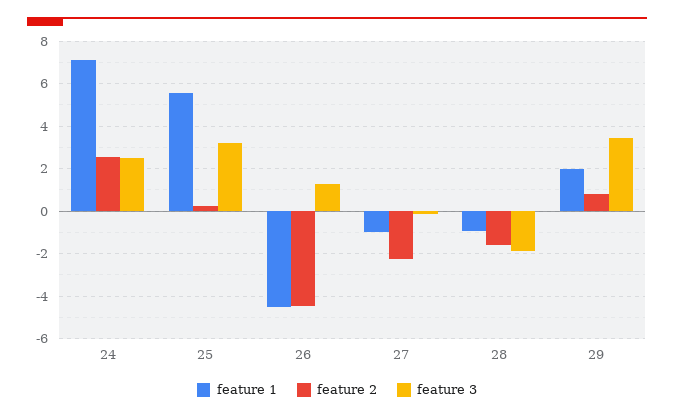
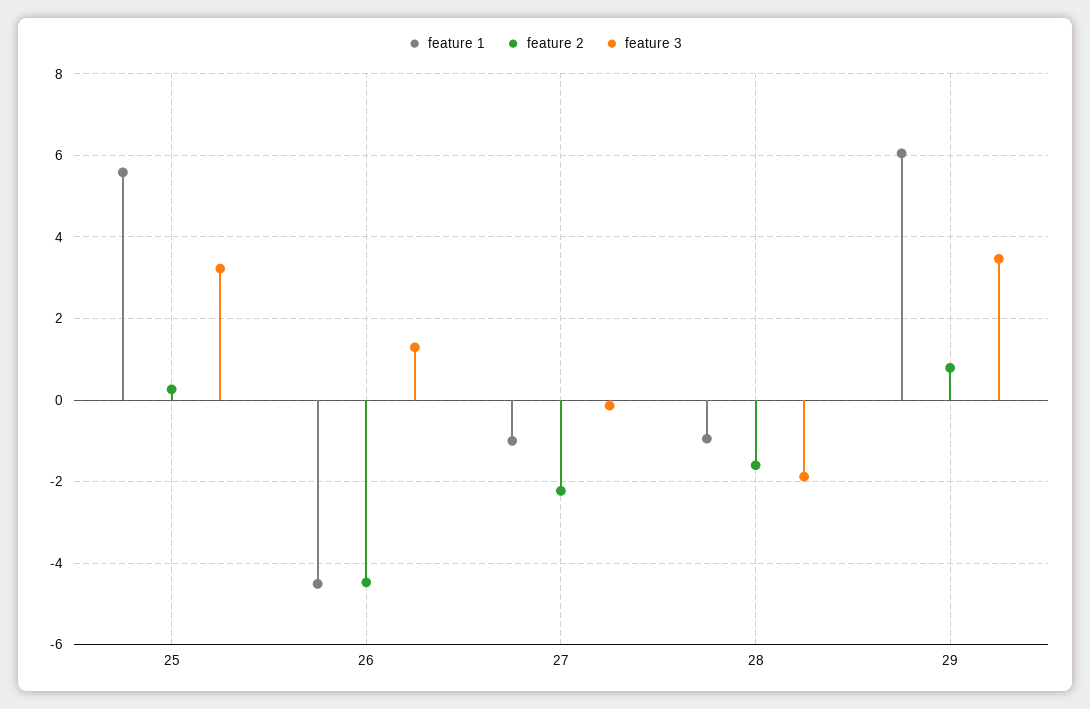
feature 1, 24: 7 -> none
feature 2, 24: 2.5 -> none
feature 3, 24: 2.5 -> none
feature 1, 29: 2 -> 6

